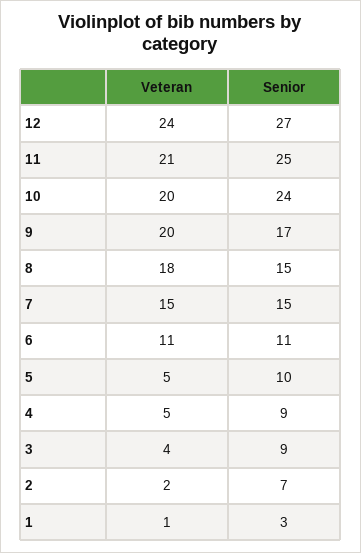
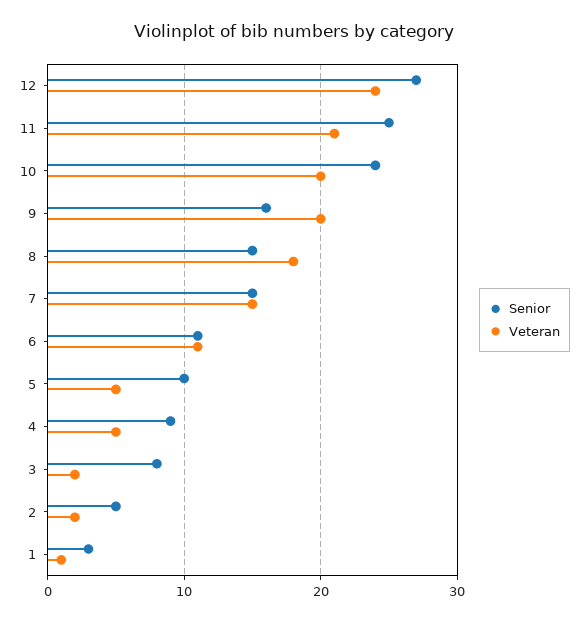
Senior, 9: 17 -> 16
Veteran, 3: 4 -> 2
Senior, 3: 9 -> 8
Senior, 2: 7 -> 5

